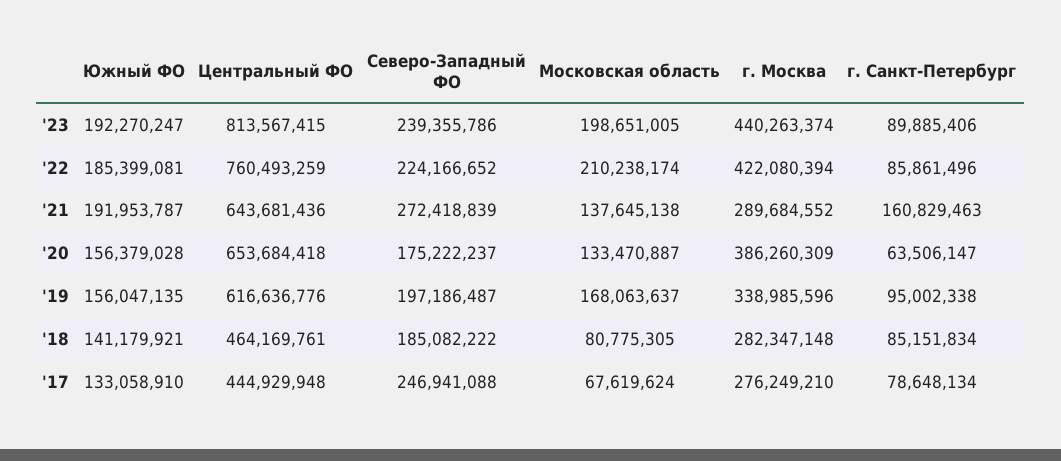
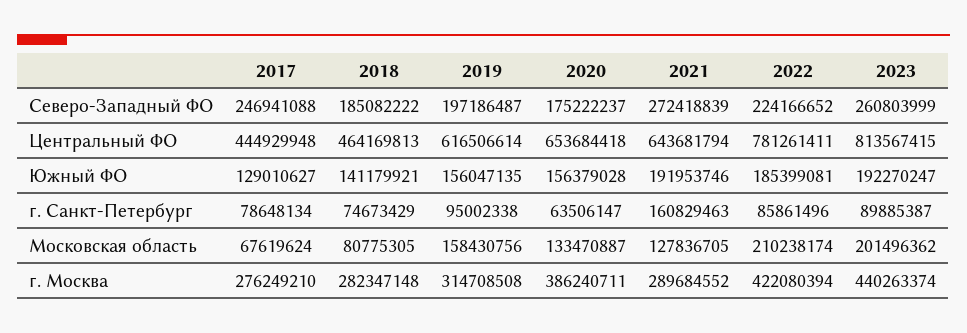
Северо-Западный ФО, '23: 239355786 -> 260803999
Московская область, '23: 198651005 -> 201496362
г. Санкт-Петербург, '23: 89885406 -> 89885387
Центральный ФО, '22: 760493259 -> 781261411
Южный ФО, '21: 191953787 -> 191953746
Центральный ФО, '21: 643681436 -> 643681794
Московская область, '21: 137645138 -> 127836705
г. Москва, '20: 386260309 -> 386240711
Центральный ФО, '19: 616636776 -> 616506614
Московская область, '19: 168063637 -> 158430756
г. Москва, '19: 338985596 -> 314708508
Центральный ФО, '18: 464169761 -> 464169813
г. Санкт-Петербург, '18: 85151834 -> 74673429
Южный ФО, '17: 133058910 -> 129010627

